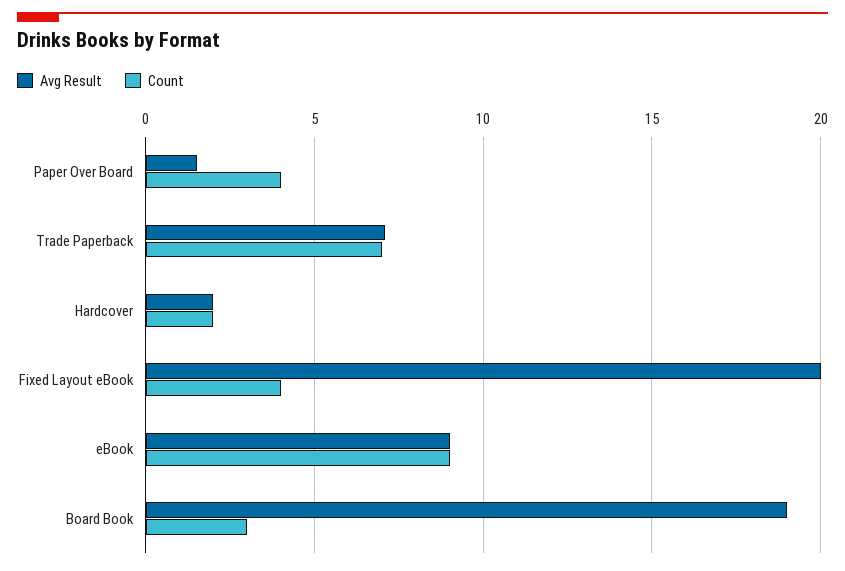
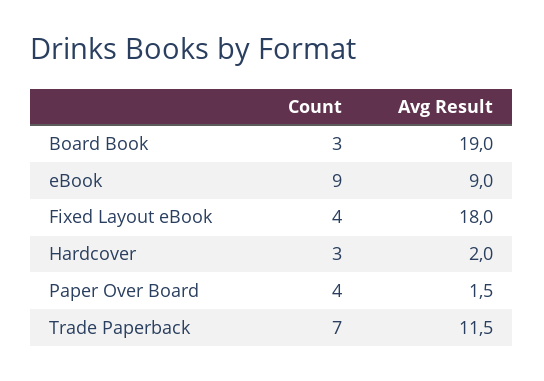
Avg Result, Trade Paperback: 7 -> 11.5
Count, Hardcover: 2 -> 3
Avg Result, Fixed Layout eBook: 20 -> 18

